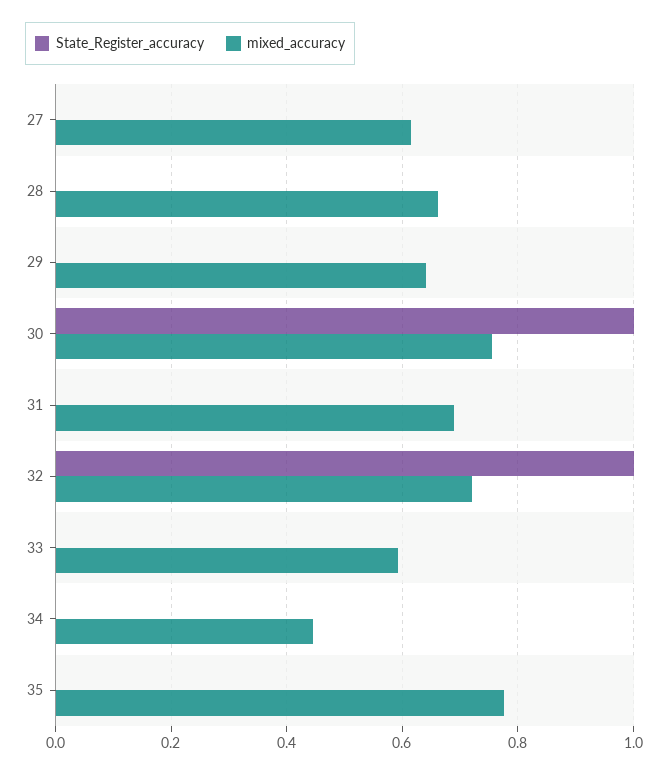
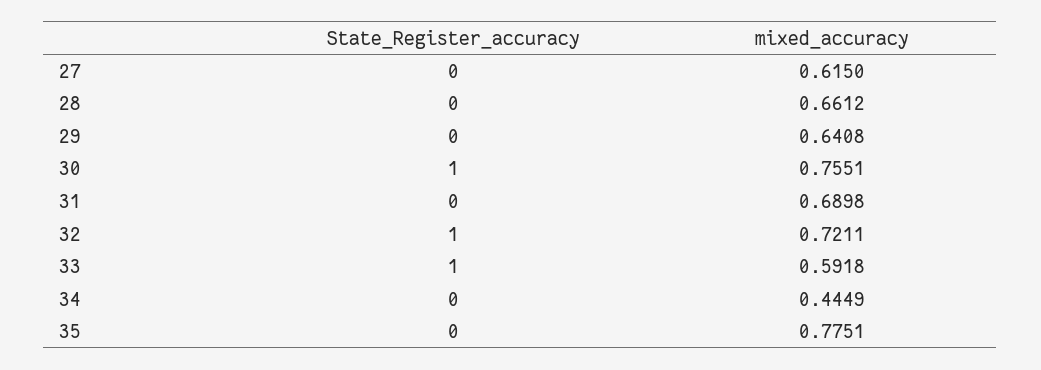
State_Register_accuracy, 33: 0 -> 1

